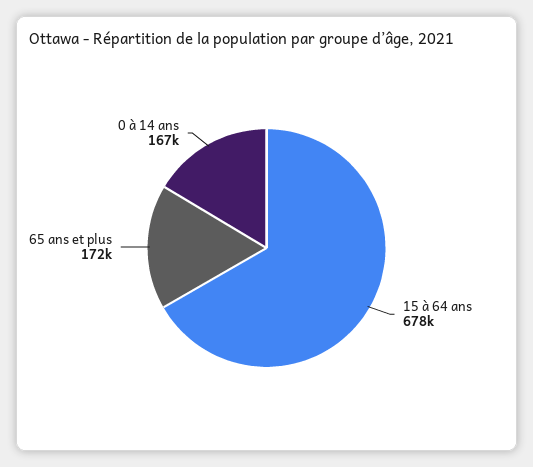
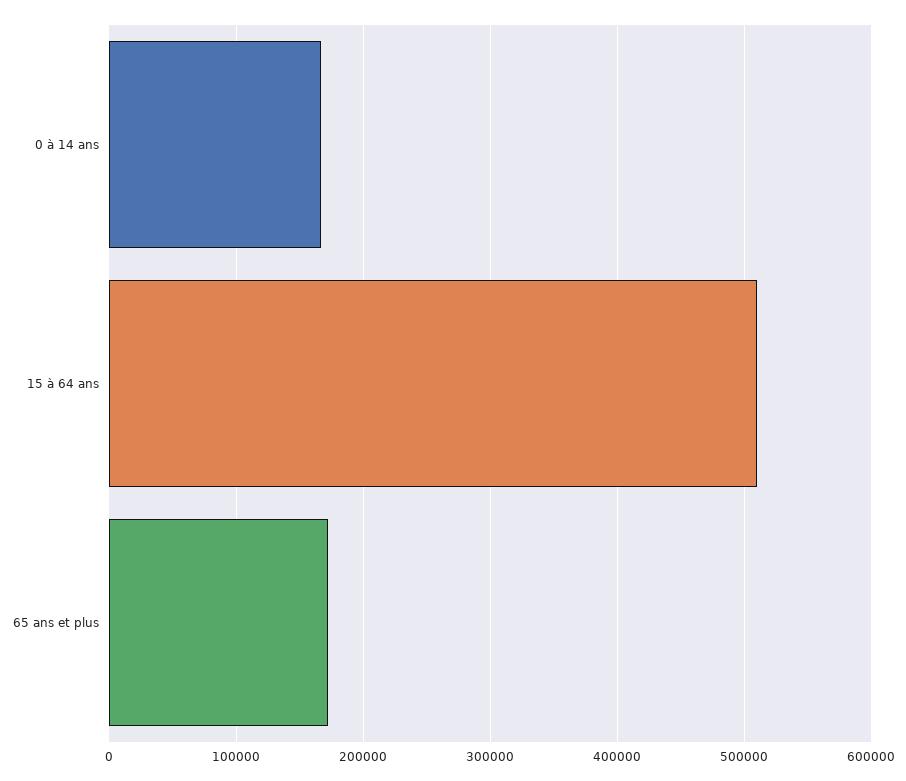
15 à 64 ans: 678000 -> 510000

